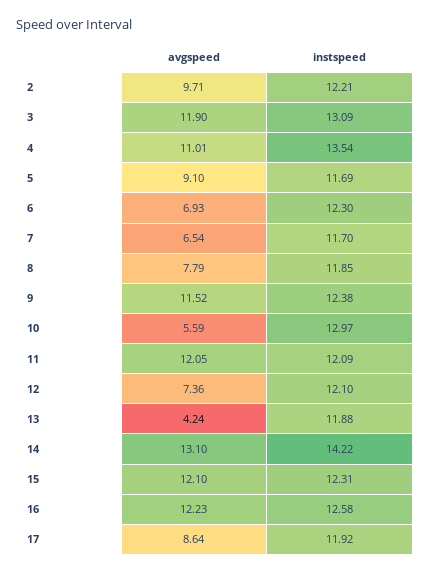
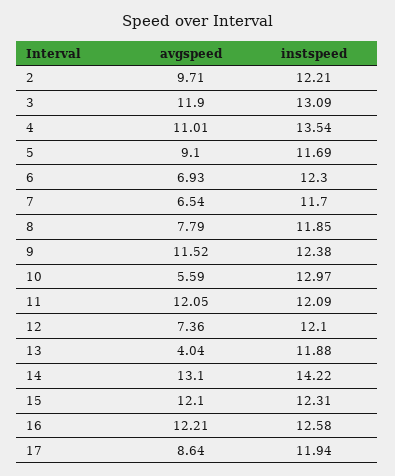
avgspeed, 13: 4.24 -> 4.04
avgspeed, 16: 12.23 -> 12.21
instspeed, 17: 11.92 -> 11.94

